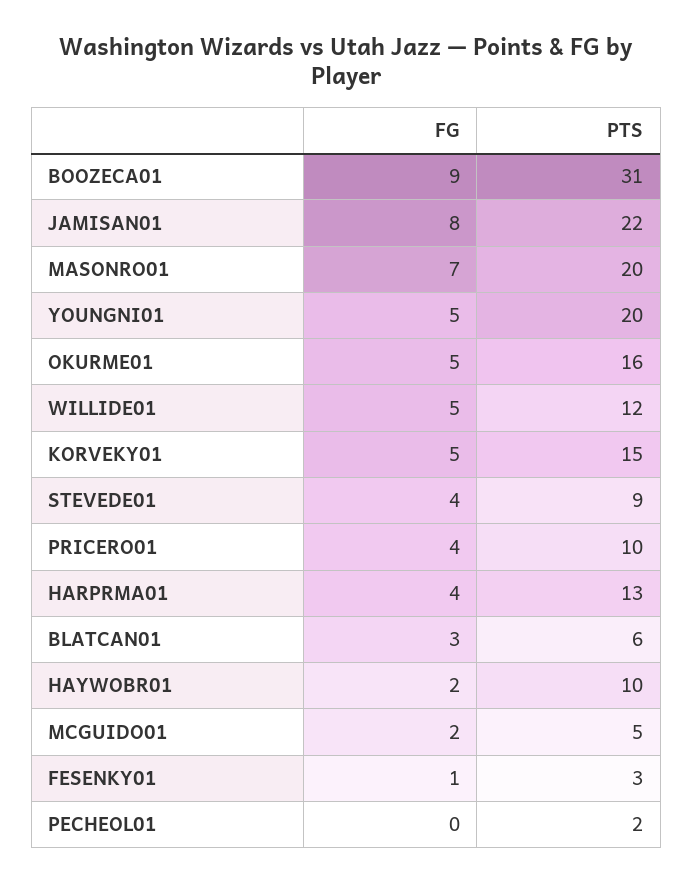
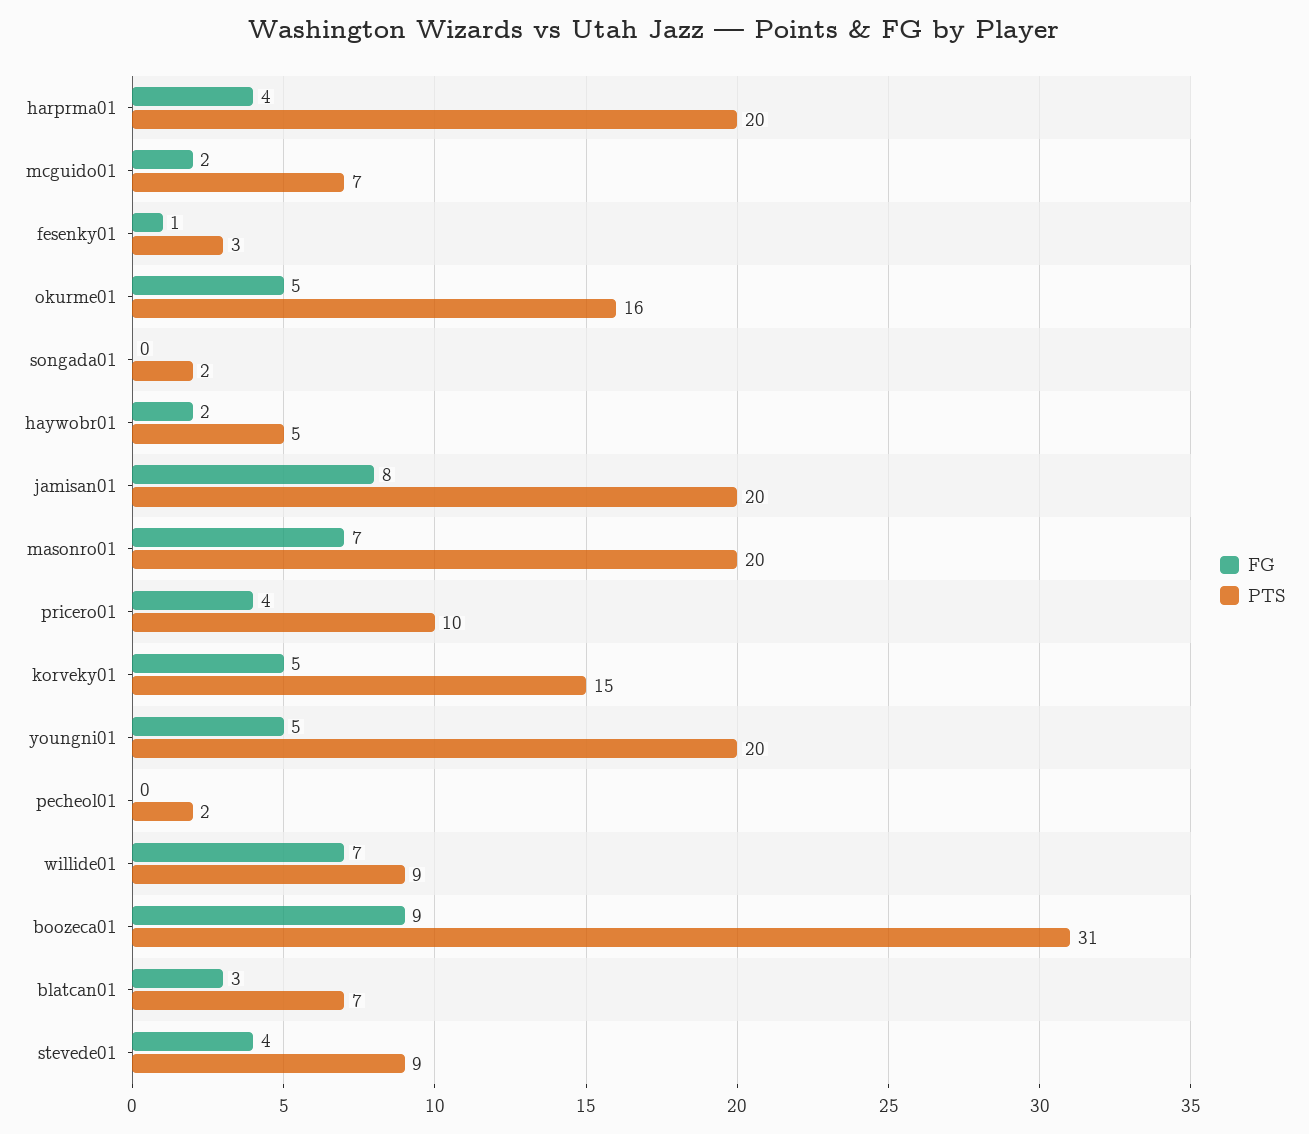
PTS, JAMISAN01: 22 -> 20
FG, WILLIDE01: 5 -> 7
PTS, WILLIDE01: 12 -> 9
PTS, HARPRMA01: 13 -> 20
PTS, BLATCAN01: 6 -> 7
PTS, HAYWOBR01: 10 -> 5
PTS, MCGUIDO01: 5 -> 7
FG, songada01: none -> 0
PTS, songada01: none -> 2

